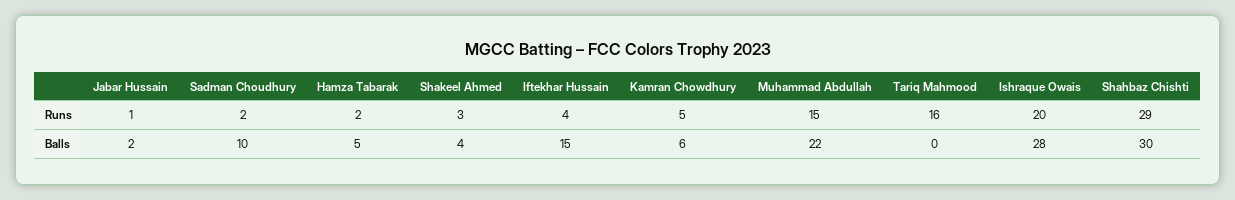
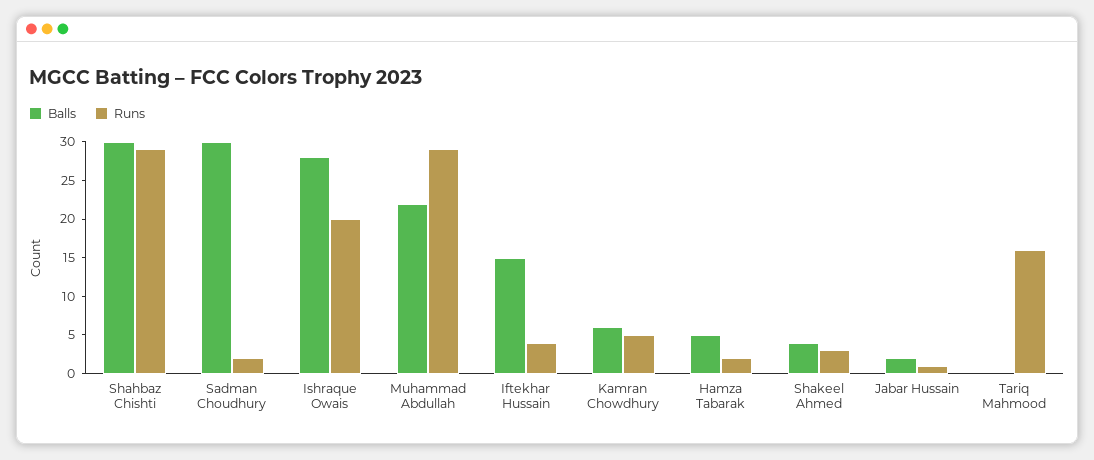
Runs, Muhammad Abdullah: 15 -> 30
Balls, Sadman Choudhury: 10 -> 30

